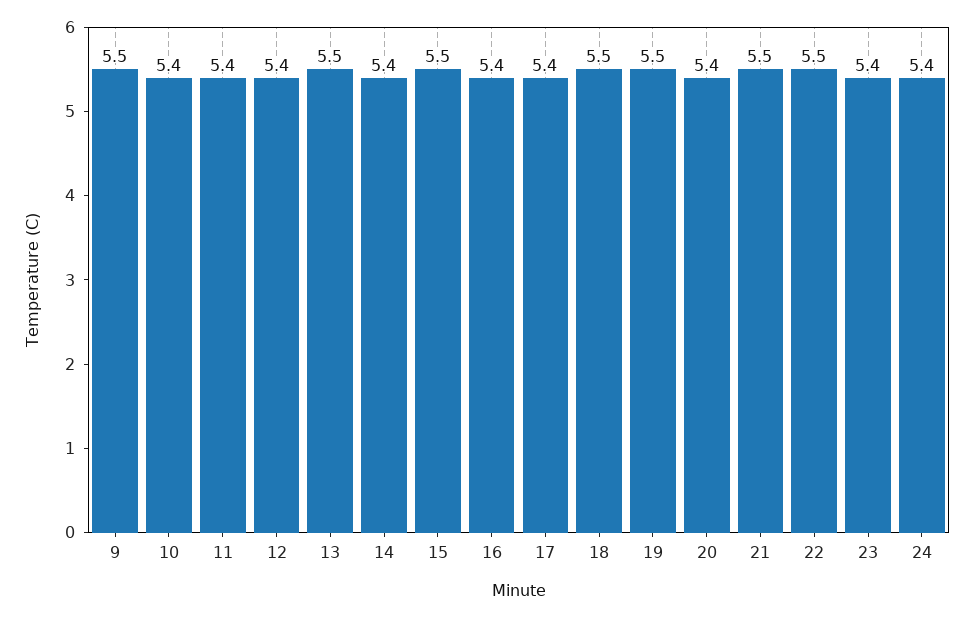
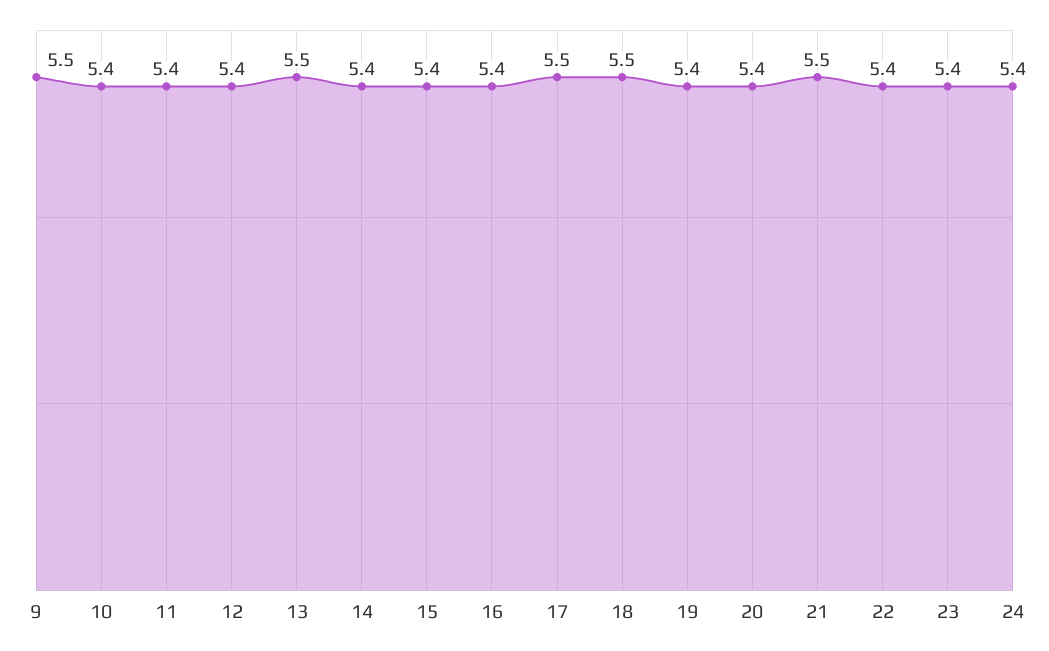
15: 5.5 -> 5.4
17: 5.4 -> 5.5
19: 5.5 -> 5.4
22: 5.5 -> 5.4

